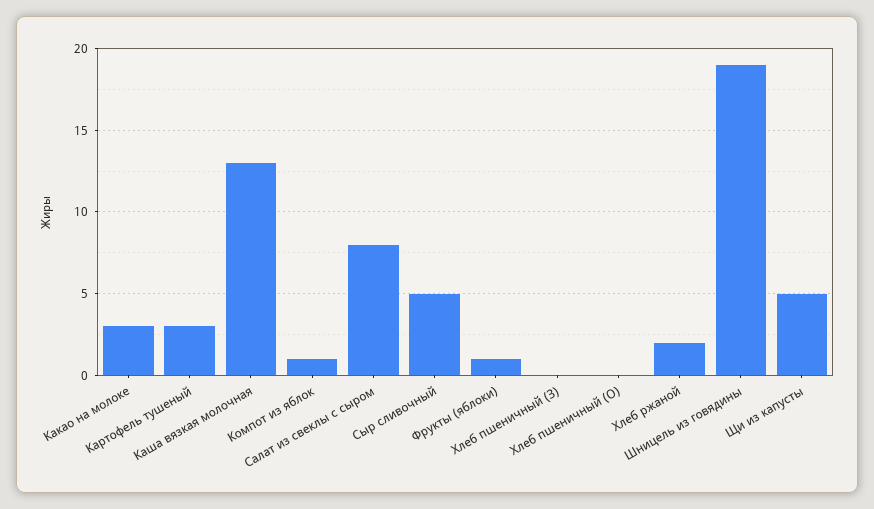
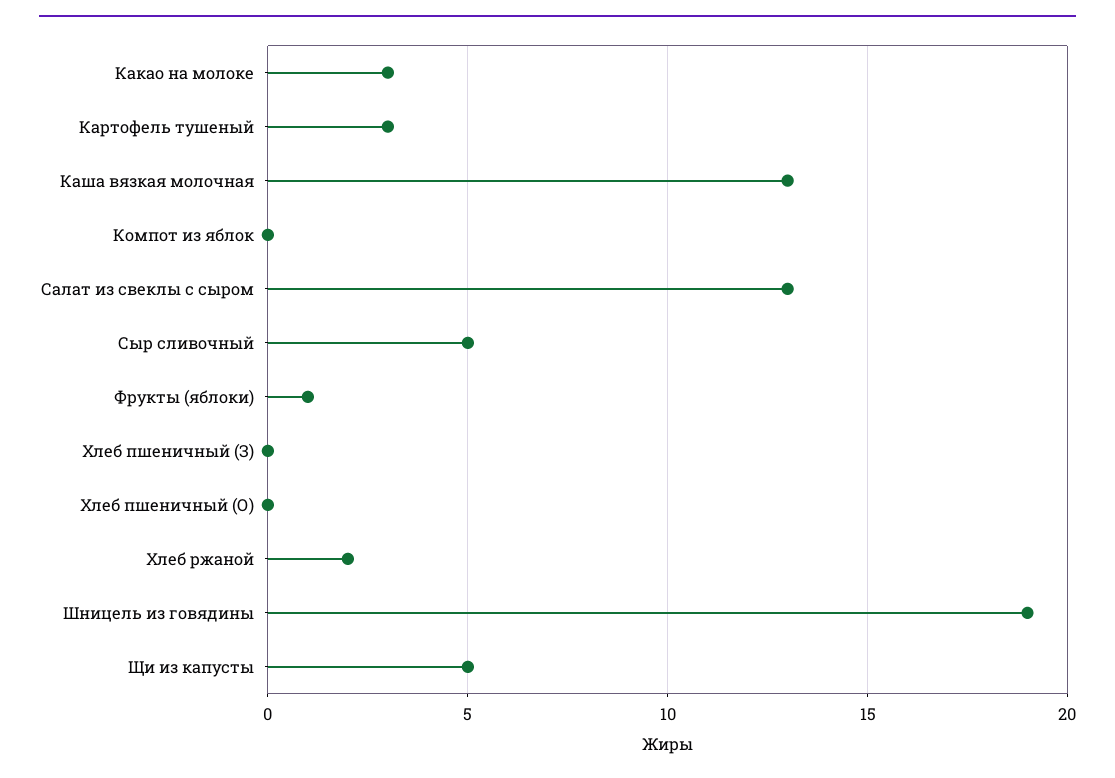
Компот из яблок: 1 -> 0
Салат из свеклы с сыром: 8 -> 13

